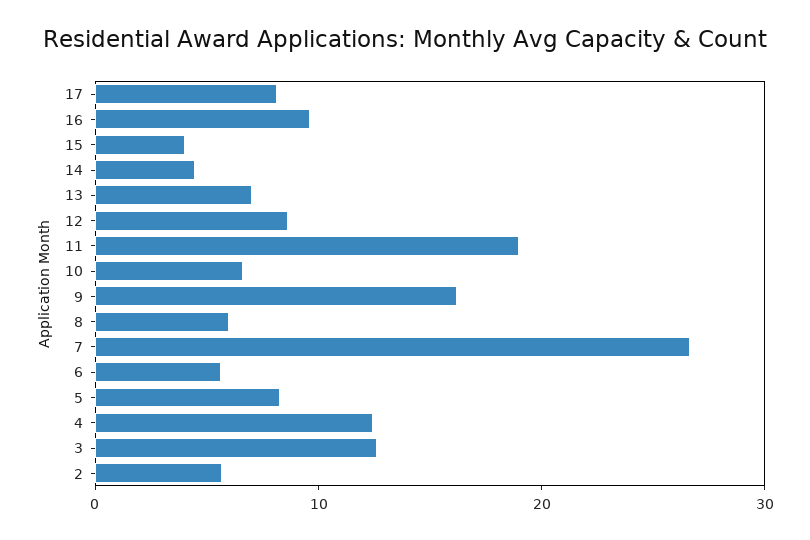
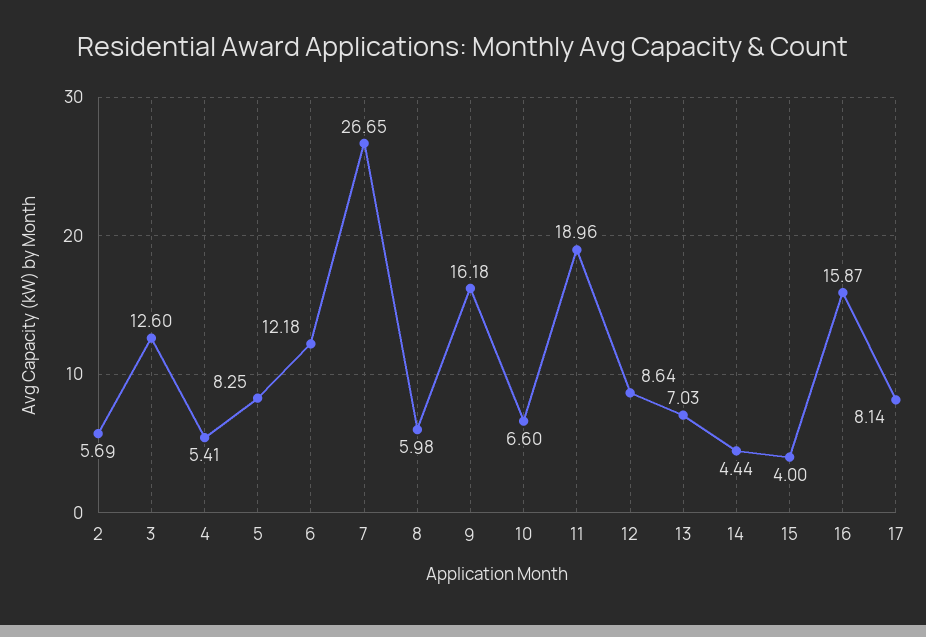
16: 10 -> 15.87
6: 6 -> 12.18
4: 12 -> 5.41

